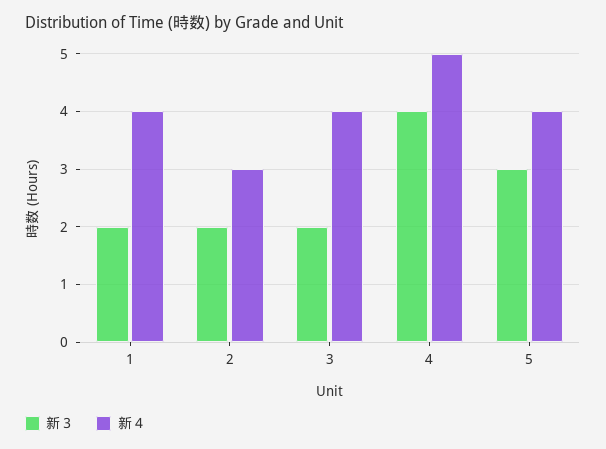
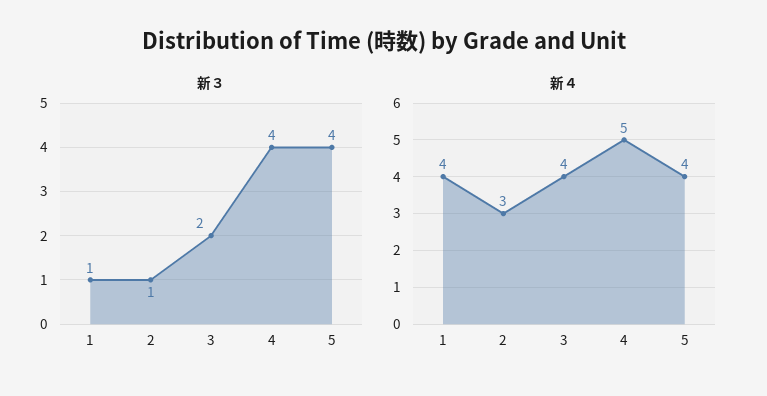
新３, 1: 2 -> 1
新３, 2: 2 -> 1
新３, 5: 3 -> 4

